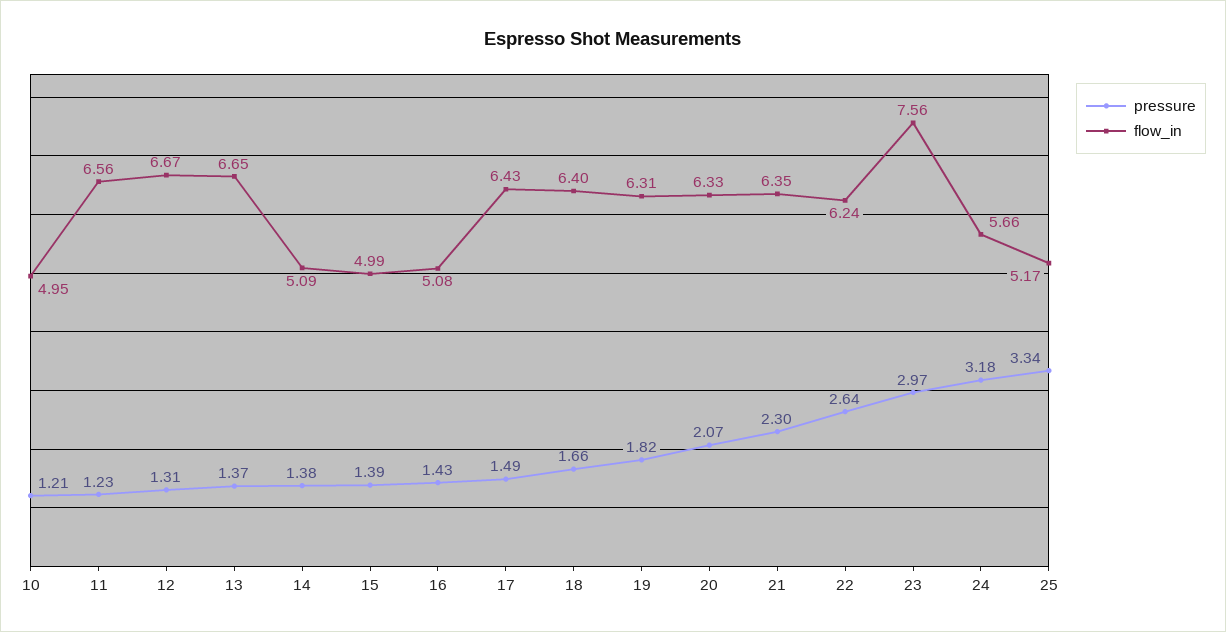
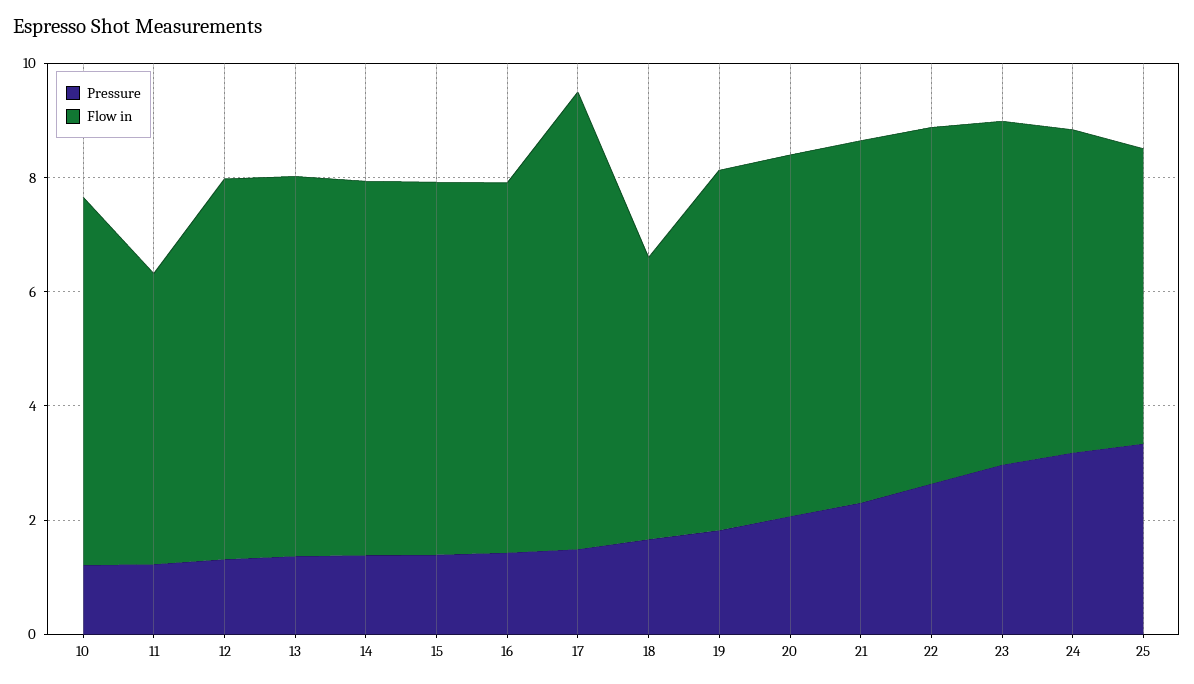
flow_in, 10: 4.95 -> 6.5
flow_in, 11: 6.56 -> 5
flow_in, 14: 5.09 -> 6.5
flow_in, 15: 4.99 -> 6.5
flow_in, 16: 5.08 -> 6.5
flow_in, 17: 6.43 -> 8
flow_in, 18: 6.4 -> 5
flow_in, 23: 7.56 -> 6

